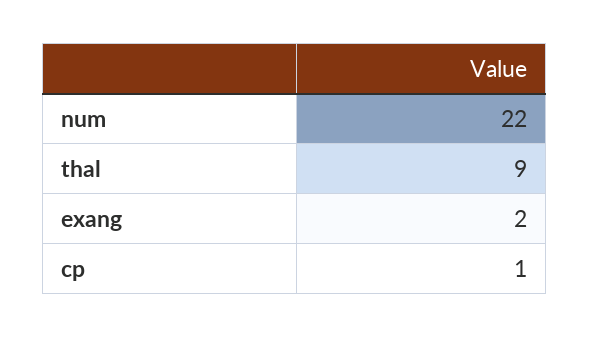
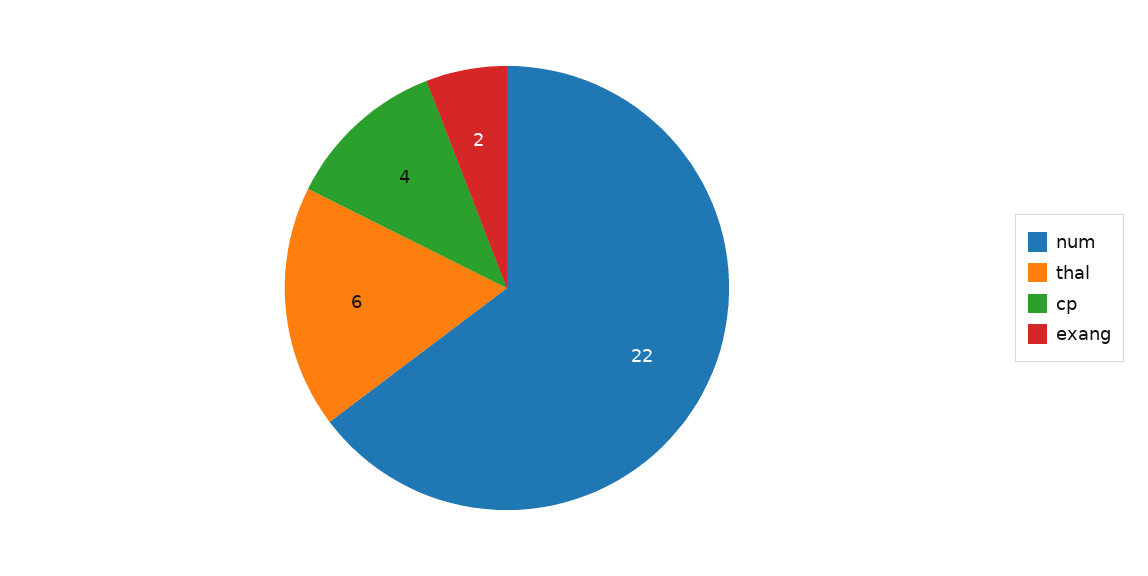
thal: 9 -> 6
cp: 1 -> 4

